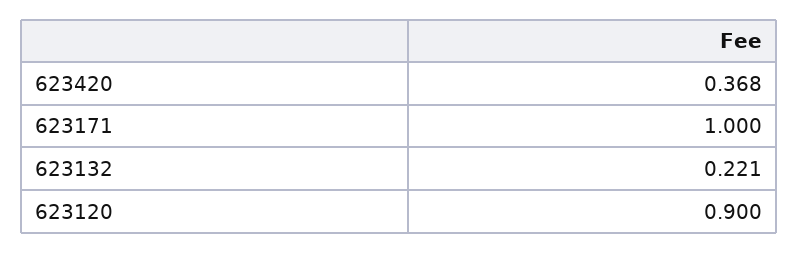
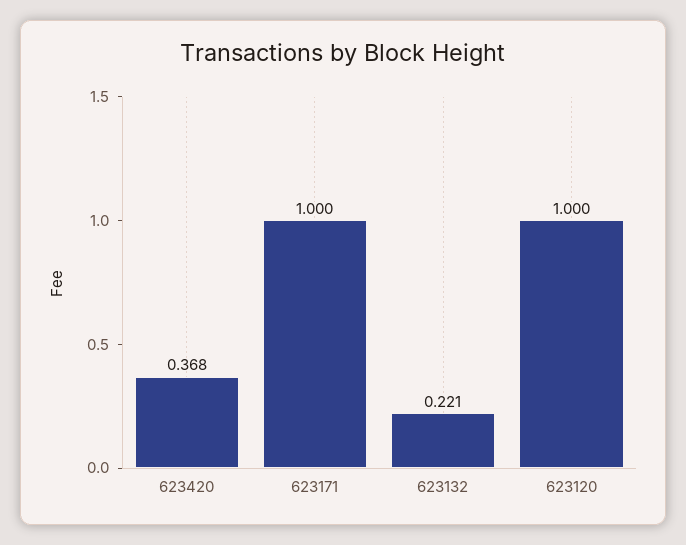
623120: 0.9 -> 1

